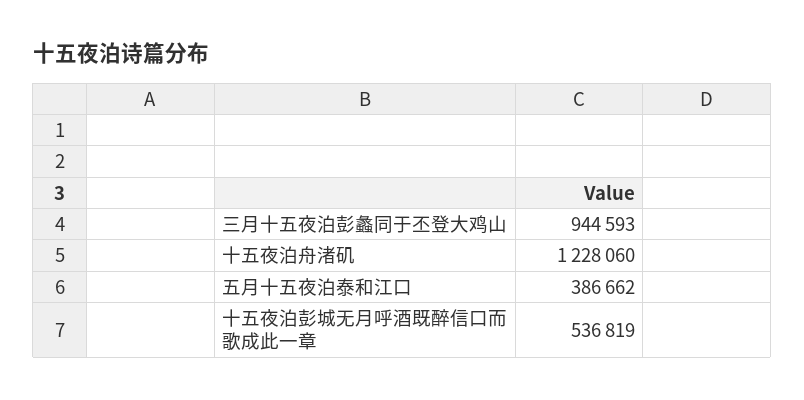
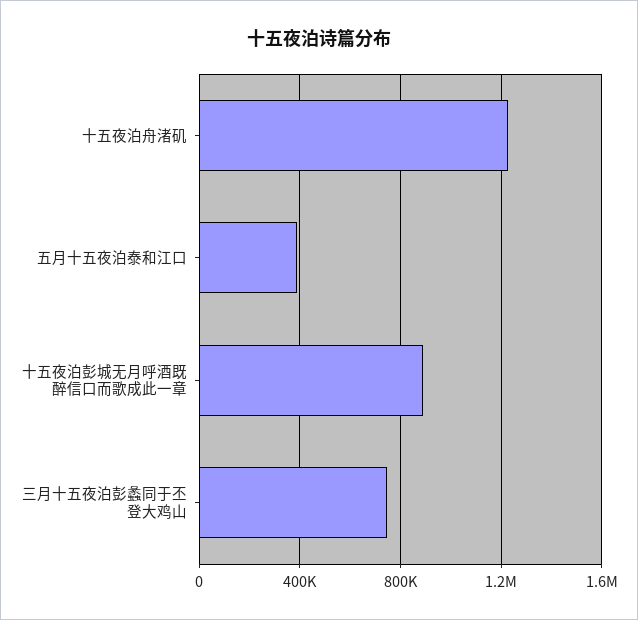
三月十五夜泊彭蠡同于丕登大鸡山: 944593 -> 750000
十五夜泊彭城无月呼酒既醉信口而歌成此一章: 536819 -> 900000

